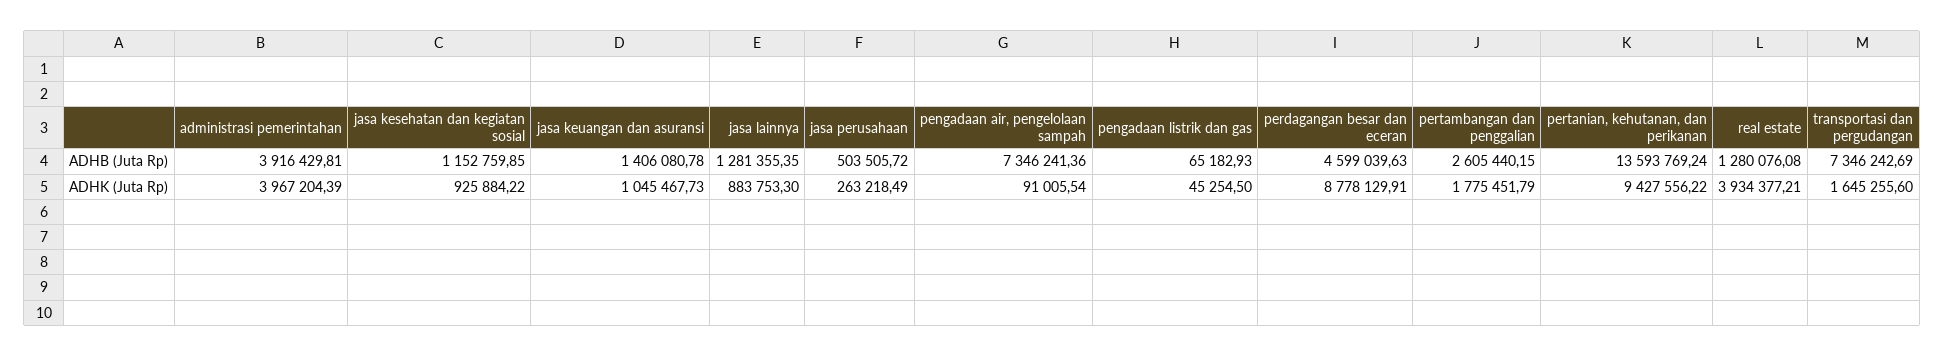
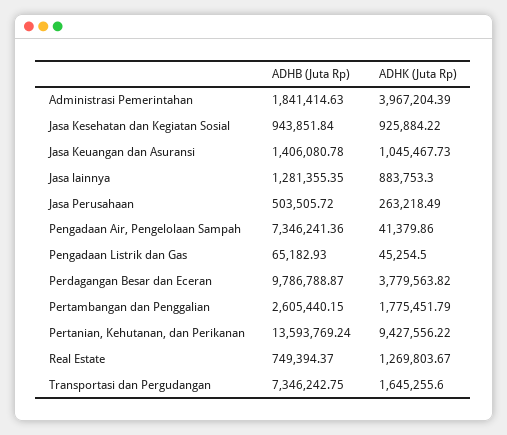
administrasi pemerintahan, ADHB (Juta Rp): 3916429.81 -> 1841414.63
jasa kesehatan dan kegiatan sosial, ADHB (Juta Rp): 1152759.85 -> 943851.84
perdagangan besar dan eceran, ADHB (Juta Rp): 4599039.63 -> 9786788.87
real estate, ADHB (Juta Rp): 1280076.08 -> 749394.37
transportasi dan pergudangan, ADHB (Juta Rp): 7346242.69 -> 7346242.75
pengadaan air, pengelolaan sampah, ADHK (Juta Rp): 91005.54 -> 41379.86
perdagangan besar dan eceran, ADHK (Juta Rp): 8778129.91 -> 3779563.82
real estate, ADHK (Juta Rp): 3934377.21 -> 1269803.67

